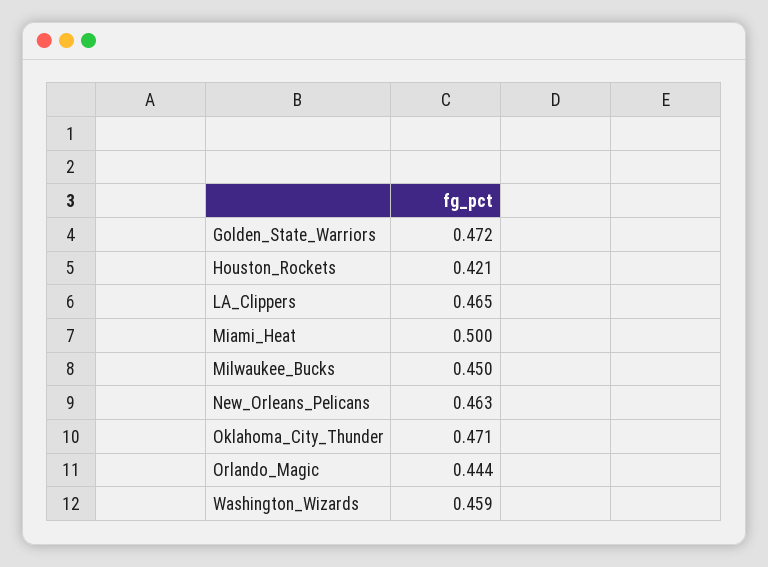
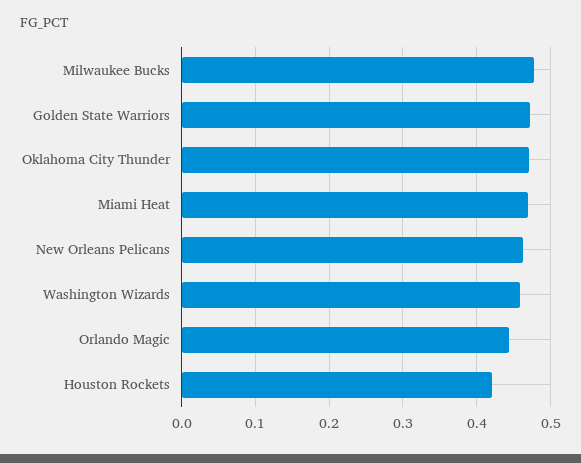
LA_Clippers: 0.465 -> none
Miami_Heat: 0.5 -> 0.47
Milwaukee_Bucks: 0.45 -> 0.48

